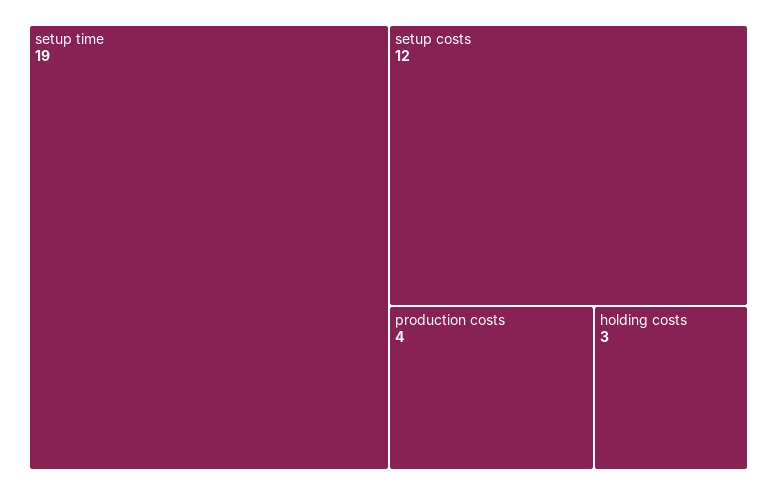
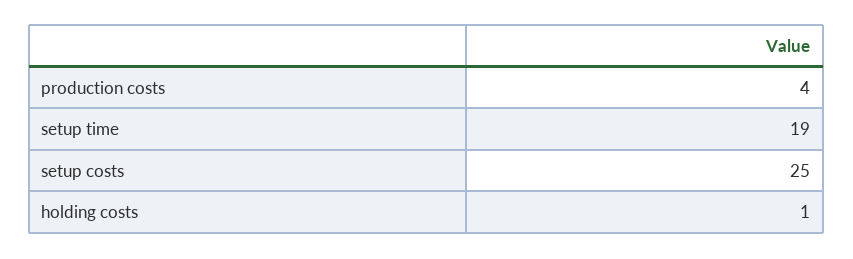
setup costs: 12 -> 25
holding costs: 3 -> 1

